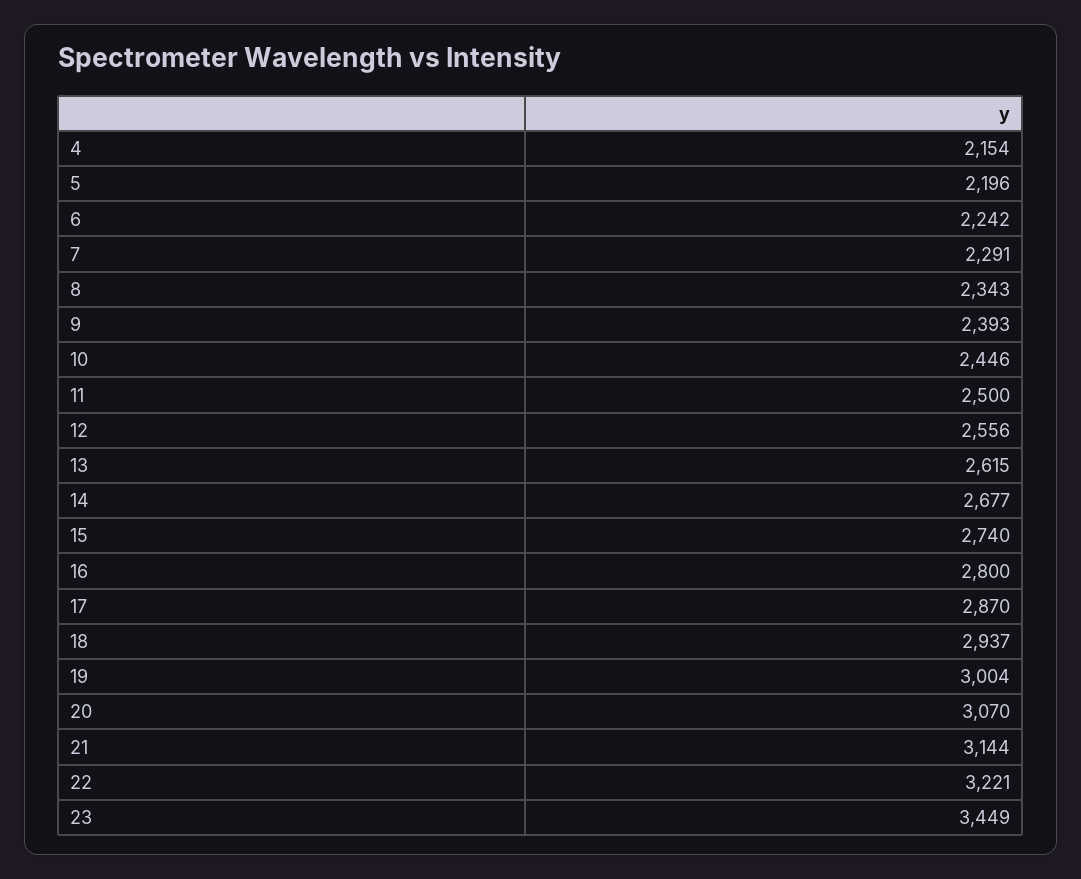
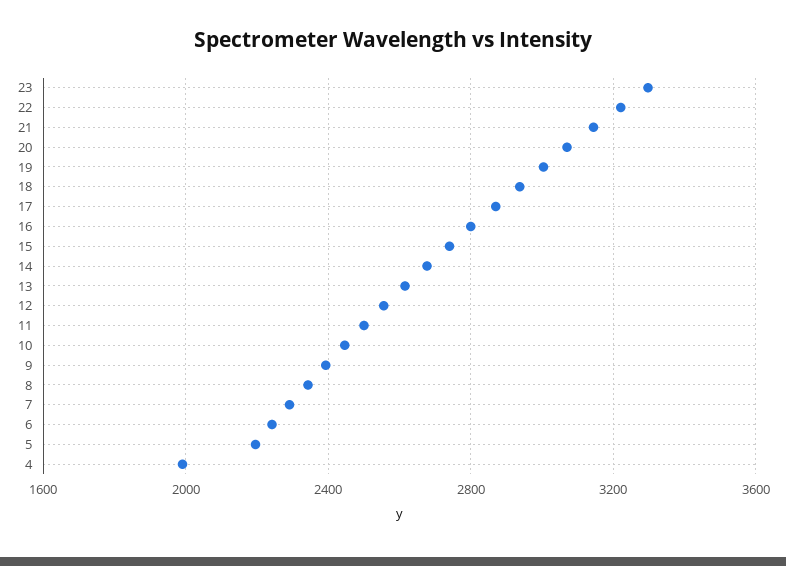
4: 2154 -> 2000
23: 3449 -> 3300

